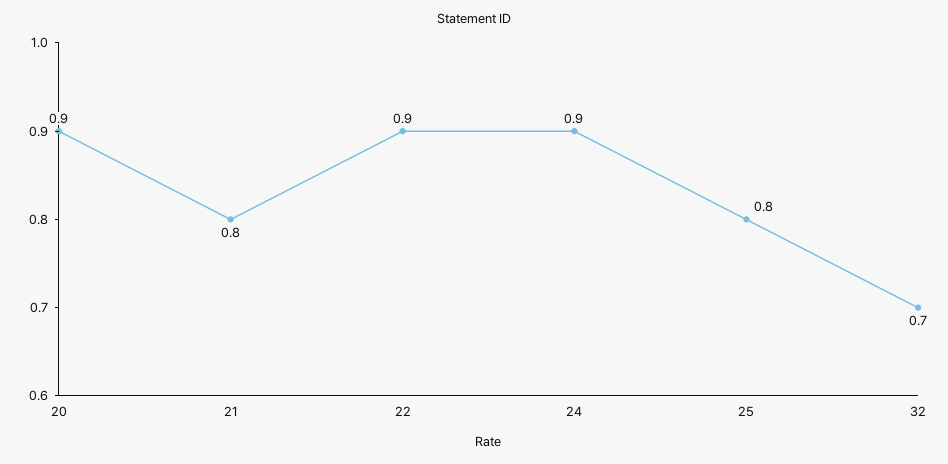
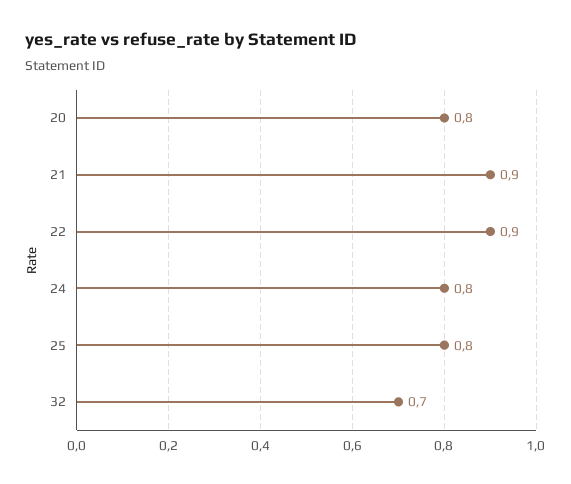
20: 0.9 -> 0.8
21: 0.8 -> 0.9
24: 0.9 -> 0.8

